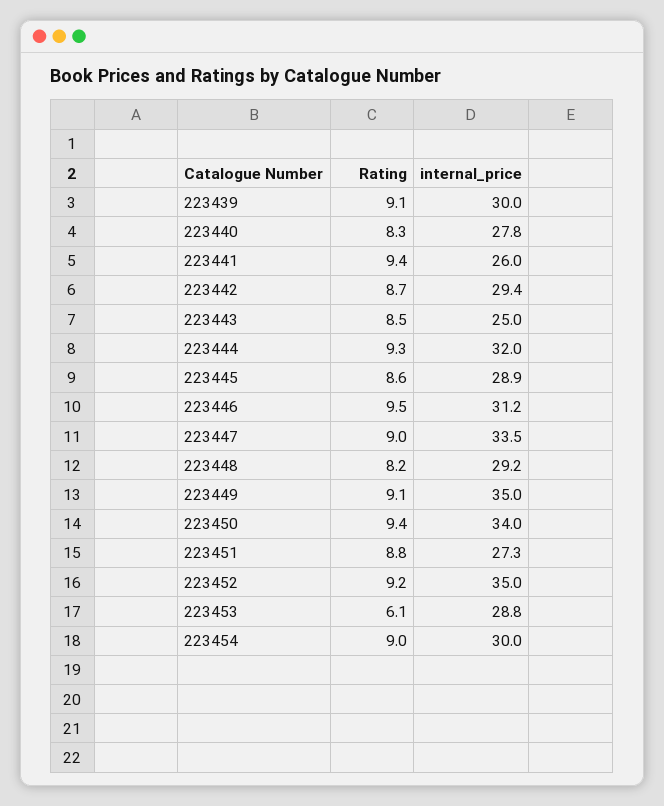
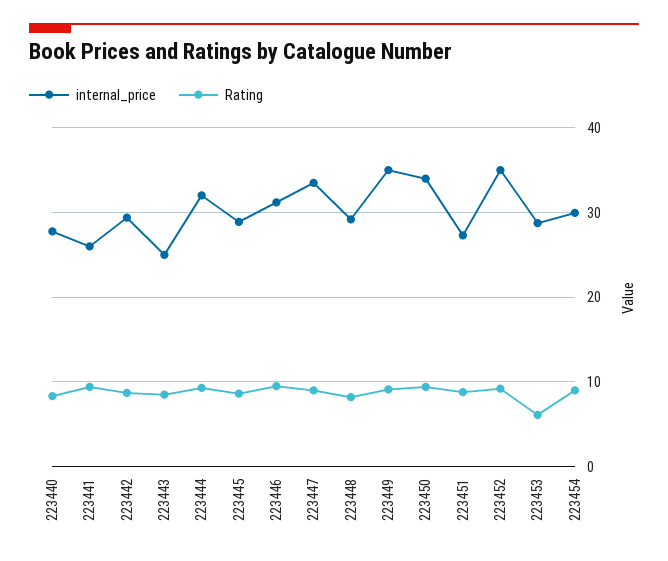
Rating, 223439: 9.1 -> none
internal_price, 223439: 30 -> none

